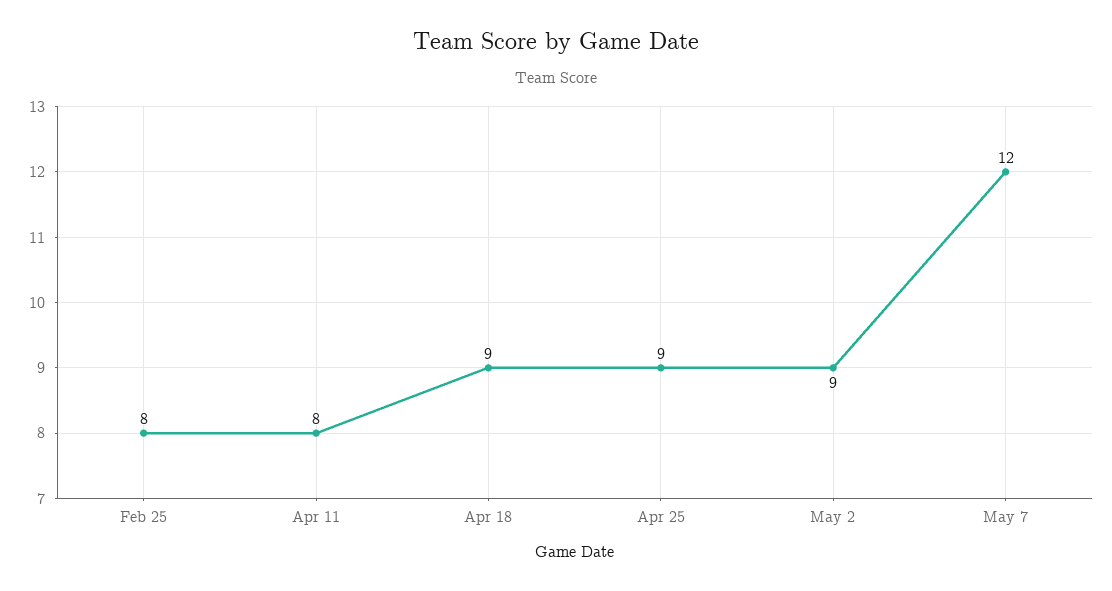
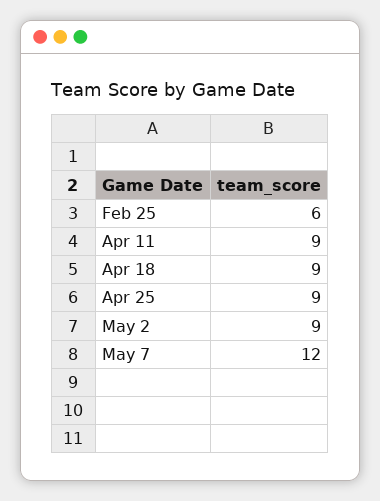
Feb 25: 8 -> 6
Apr 11: 8 -> 9

